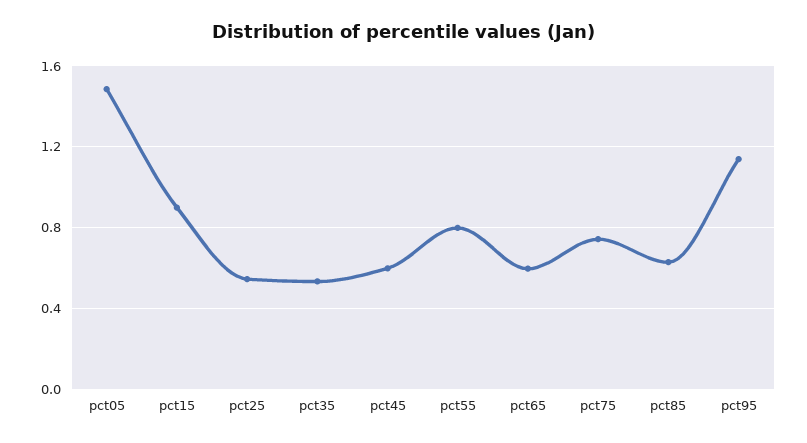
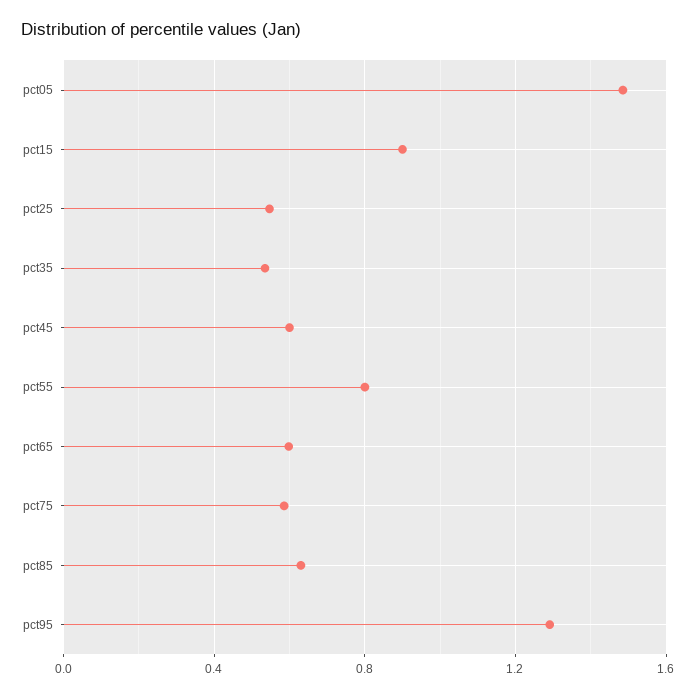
pct75: 0.75 -> 0.6
pct95: 1.15 -> 1.3

